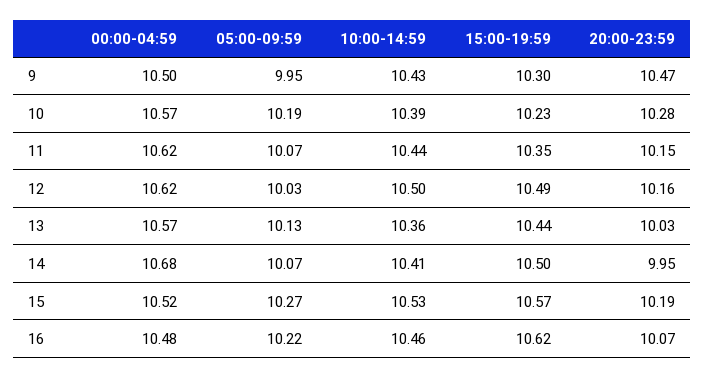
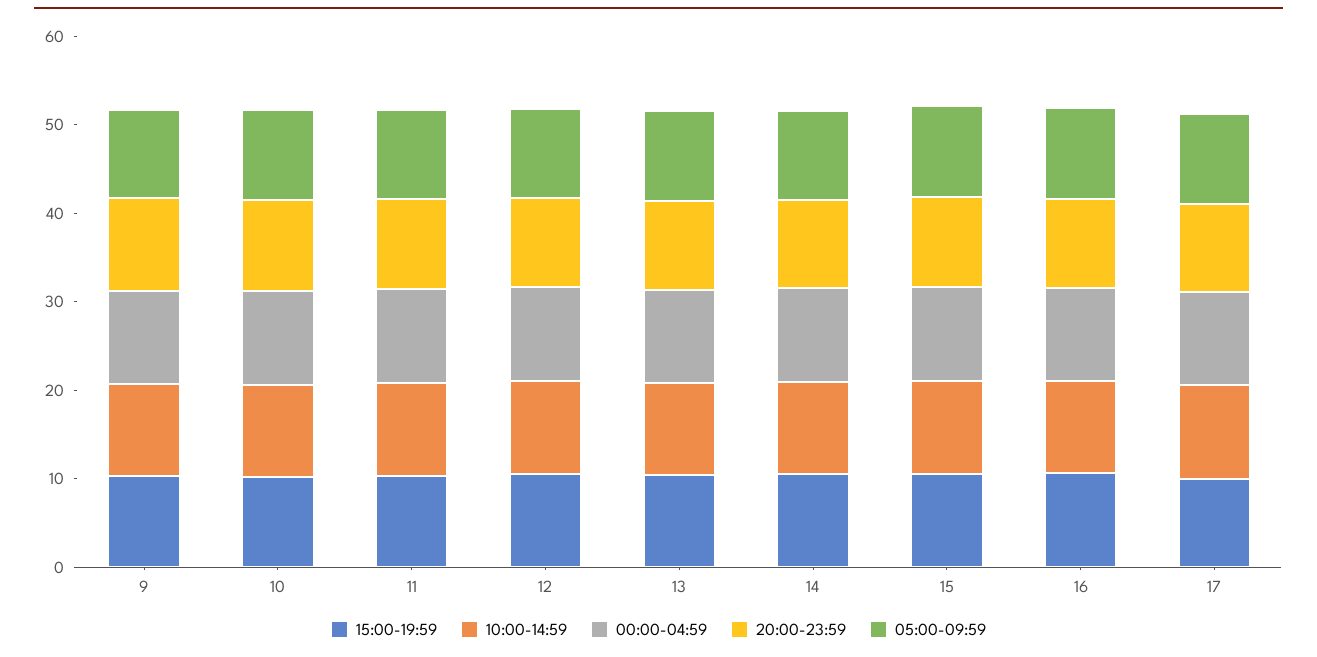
15:00-19:59, 17: none -> 10
10:00-14:59, 17: none -> 10
00:00-04:59, 17: none -> 10
20:00-23:59, 17: none -> 10
05:00-09:59, 17: none -> 10

